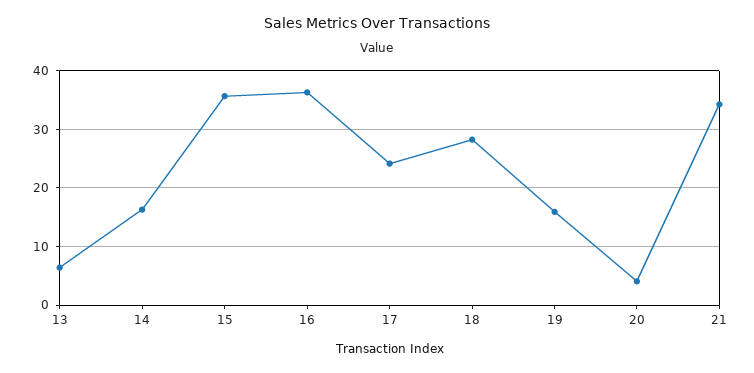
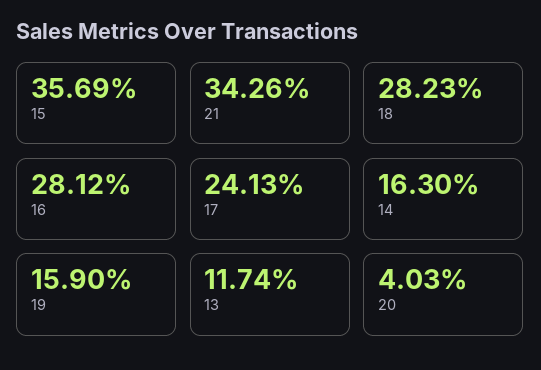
13: 6 -> 11.74
16: 36 -> 28.12

